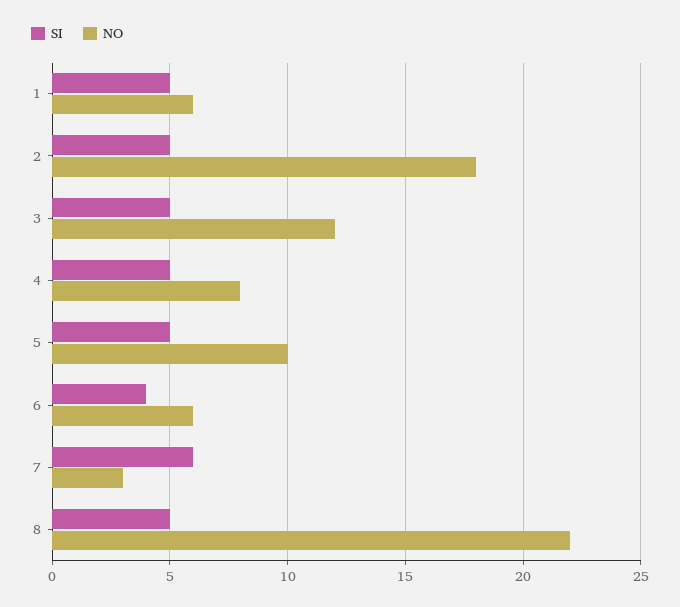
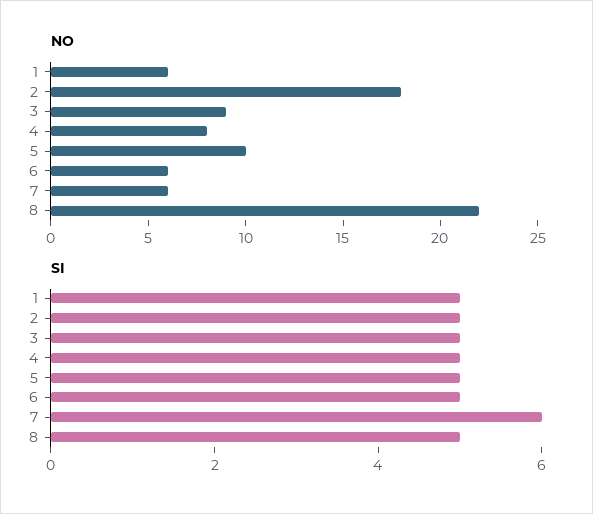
NO, 3: 12 -> 9
SI, 6: 4 -> 5
NO, 7: 3 -> 6

